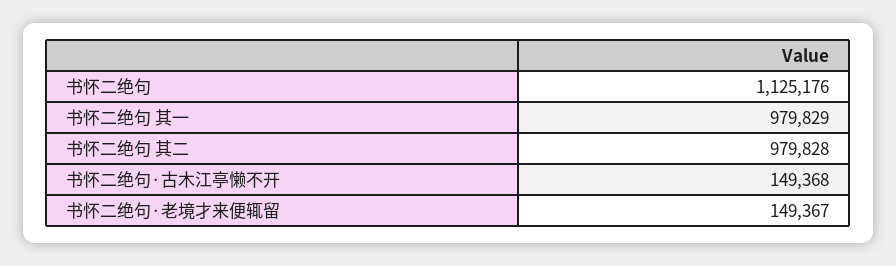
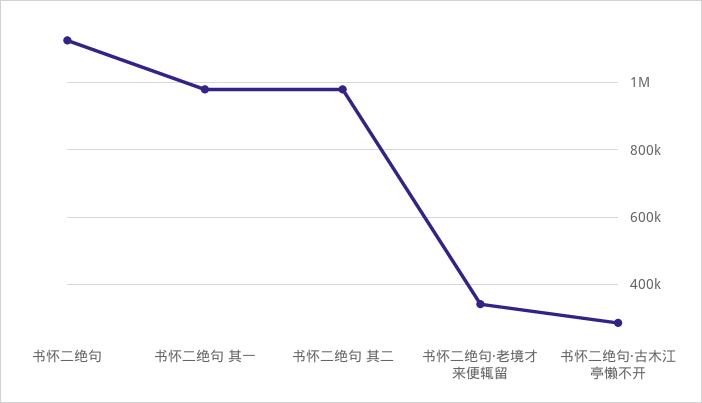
书怀二绝句·古木江亭懒不开: 149368 -> 280000
书怀二绝句·老境才来便辄留: 149367 -> 340000

